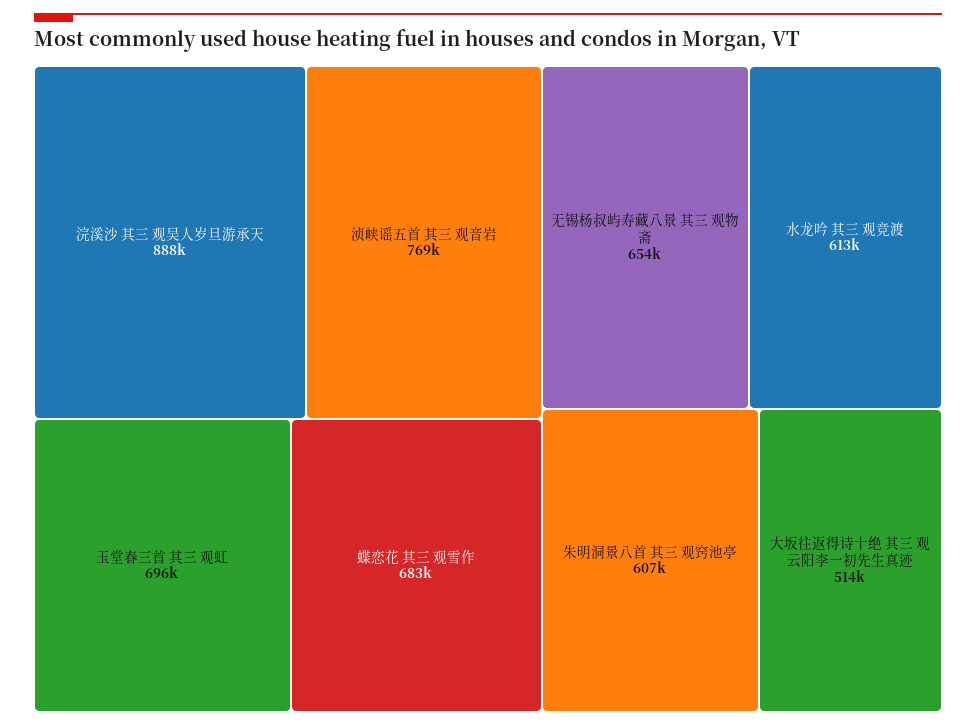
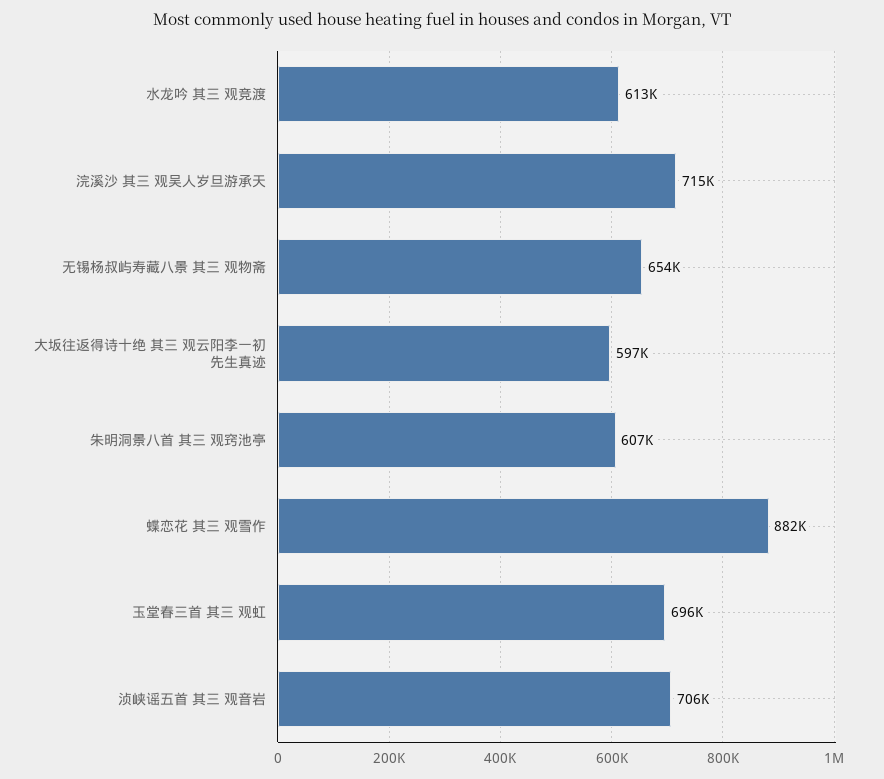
浣溪沙 其三 观吴人岁旦游承天: 888000 -> 715000
浈峡谣五首 其三 观音岩: 769000 -> 706000
蝶恋花 其三 观雪作: 683000 -> 882000
大坂往返得诗十绝 其三 观云阳李一初先生真迹: 514000 -> 597000

